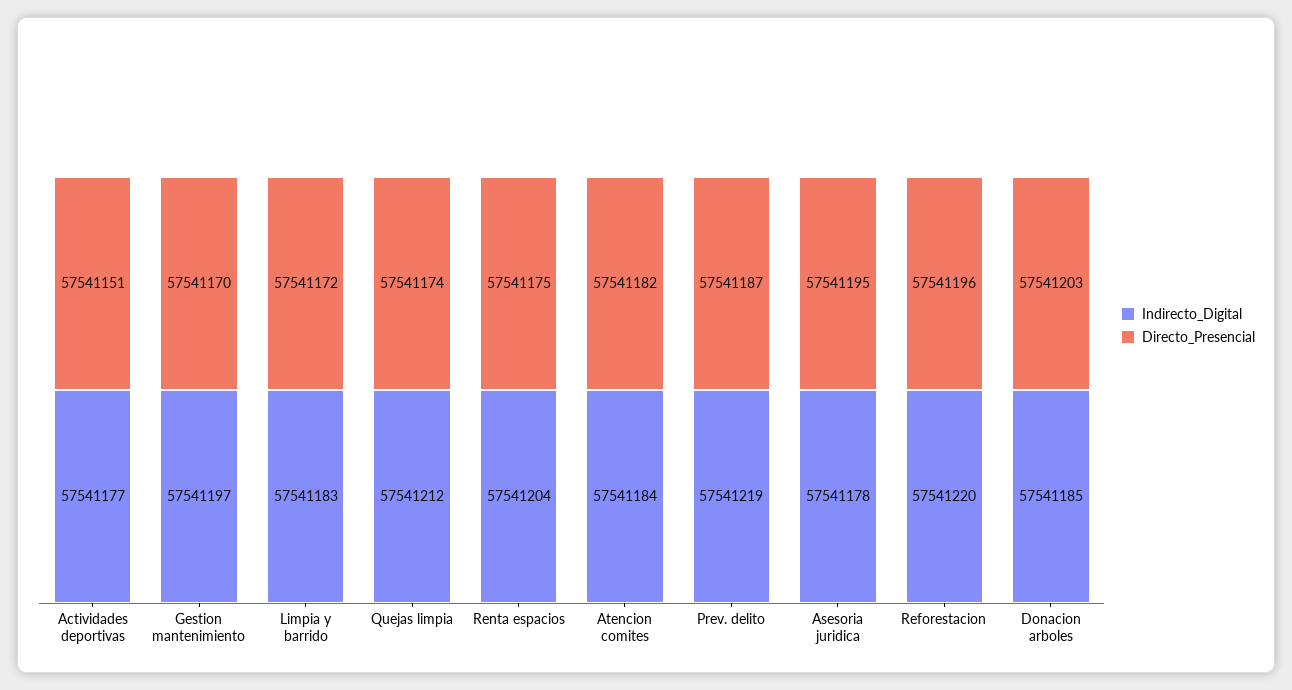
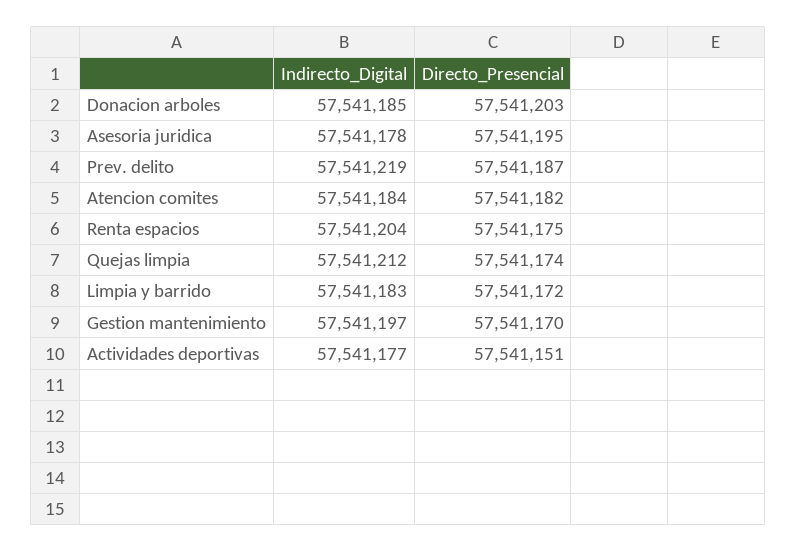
Indirecto_Digital, Reforestacion: 57541220 -> none
Directo_Presencial, Reforestacion: 57541196 -> none

